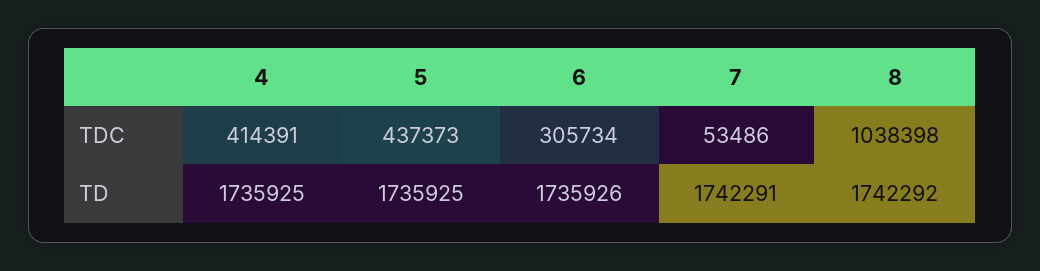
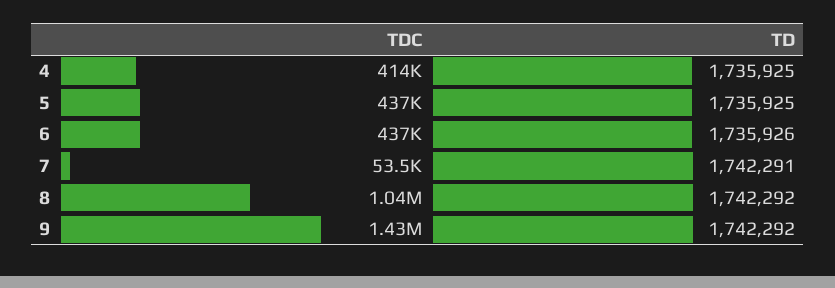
6, TDC: 305734 -> 437000
9, TDC: none -> 1430000
9, TD: none -> 1742292

